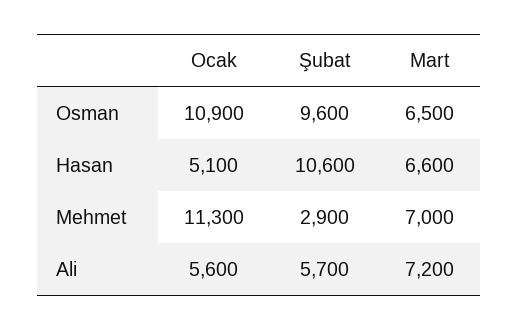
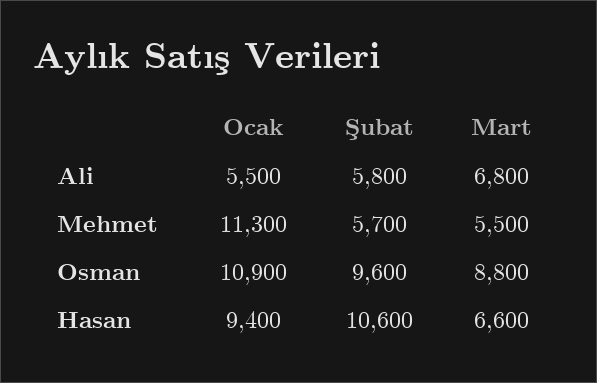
Mart, Osman: 6500 -> 8800
Ocak, Hasan: 5100 -> 9400
Şubat, Mehmet: 2900 -> 5700
Mart, Mehmet: 7000 -> 5500
Ocak, Ali: 5600 -> 5500
Şubat, Ali: 5700 -> 5800
Mart, Ali: 7200 -> 6800

